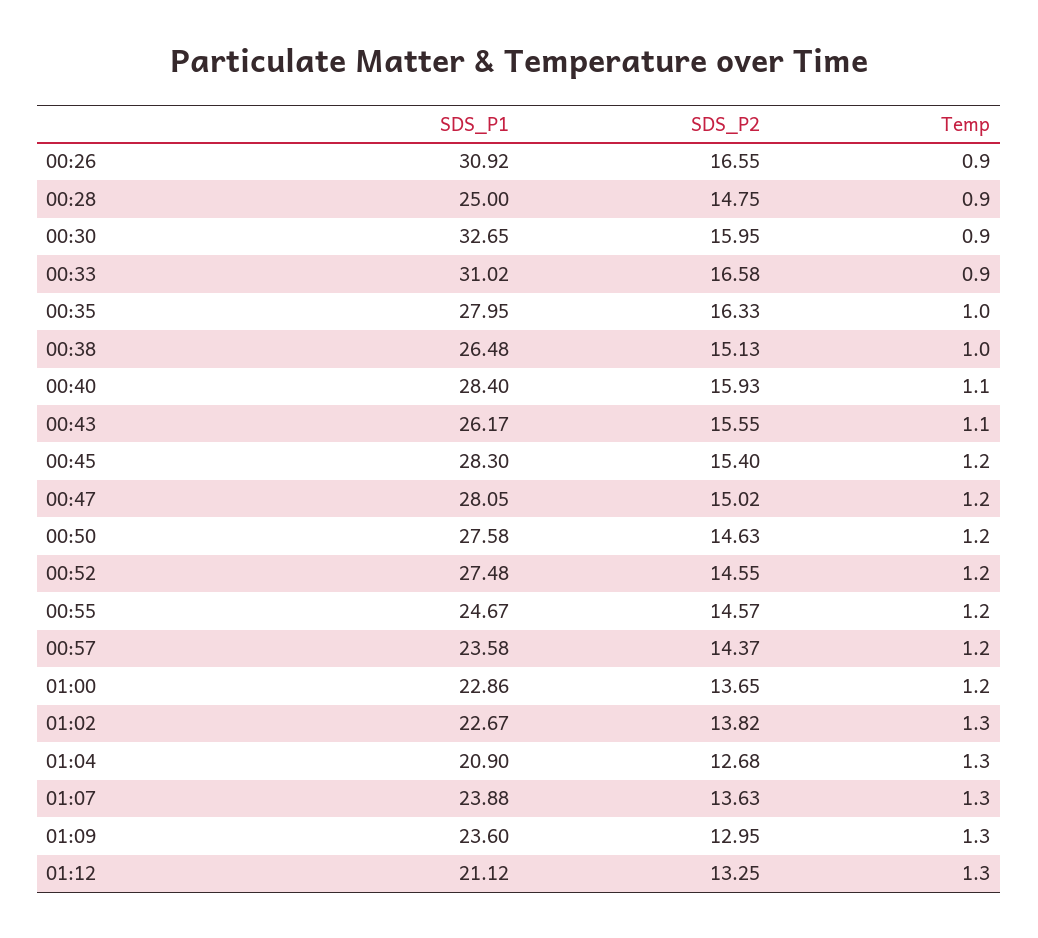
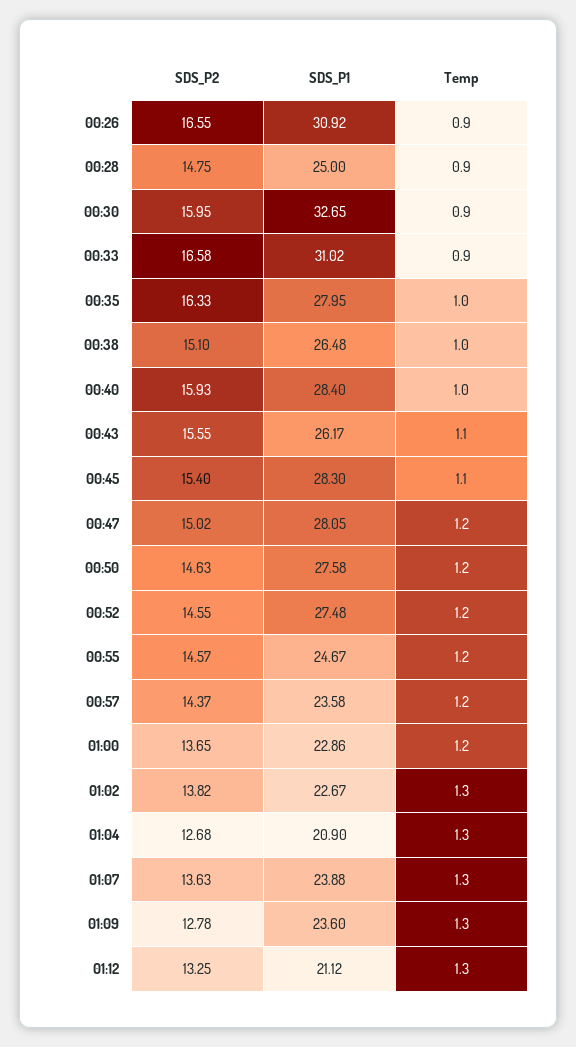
SDS_P2, 00:38: 15.13 -> 15.1
Temp, 00:40: 1.1 -> 1
Temp, 00:45: 1.2 -> 1.1
SDS_P2, 01:09: 12.95 -> 12.78

